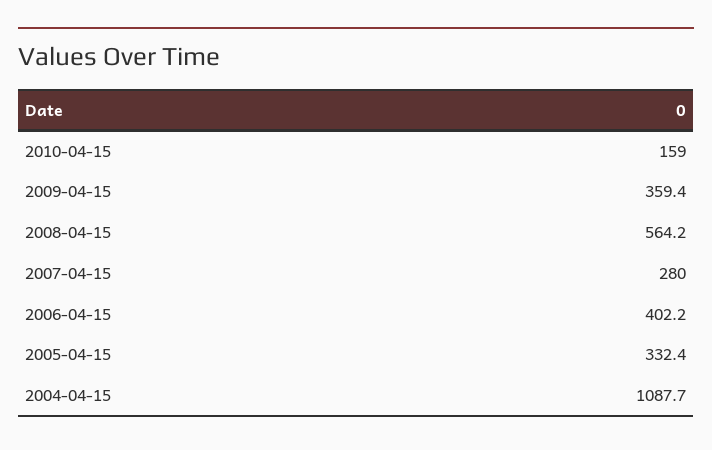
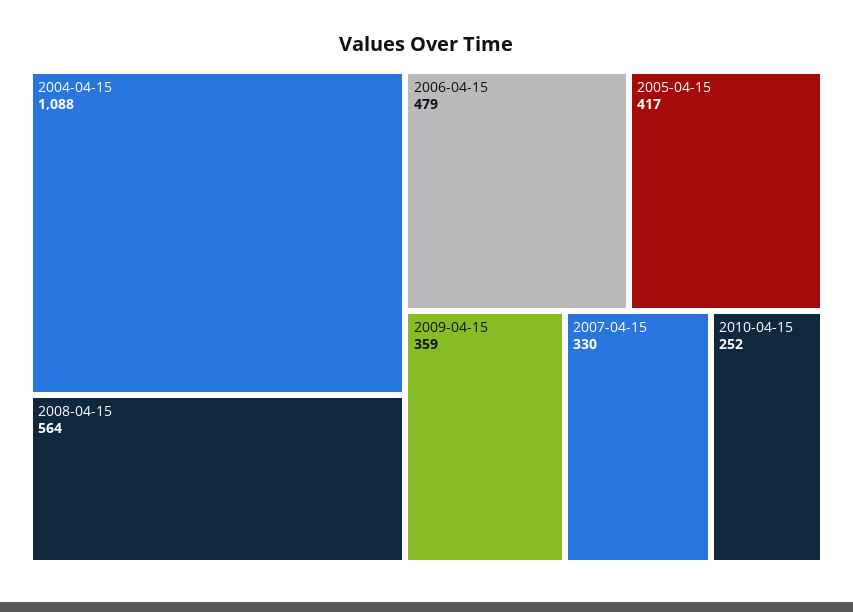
2010-04-15: 159 -> 252
2007-04-15: 280 -> 330
2006-04-15: 402.2 -> 479
2005-04-15: 332.4 -> 417

